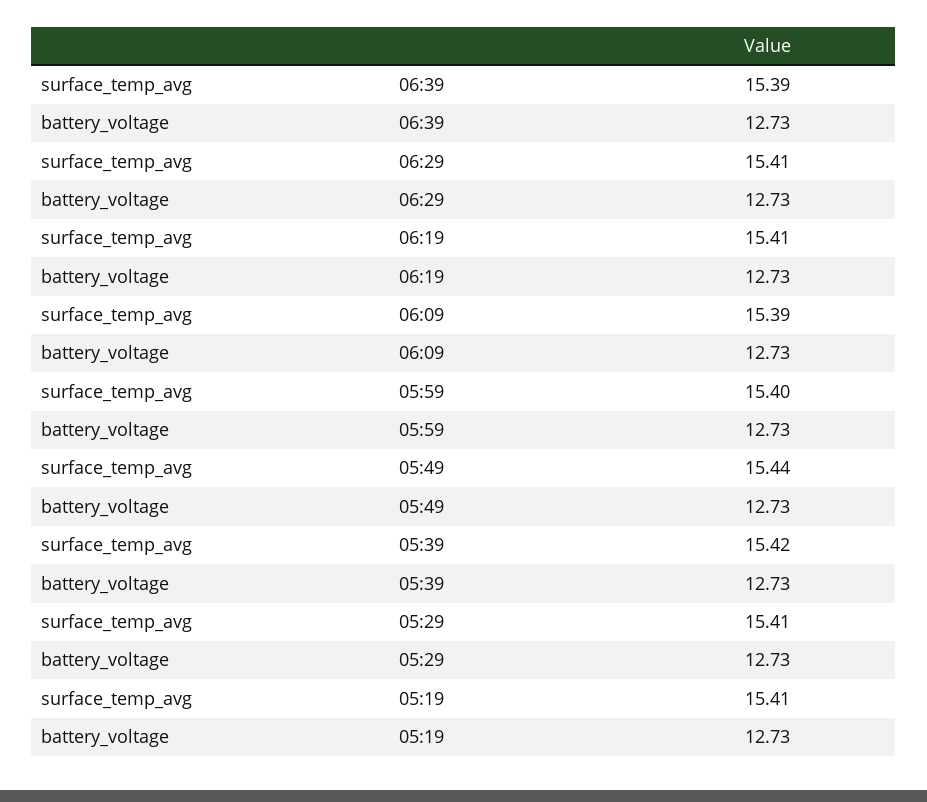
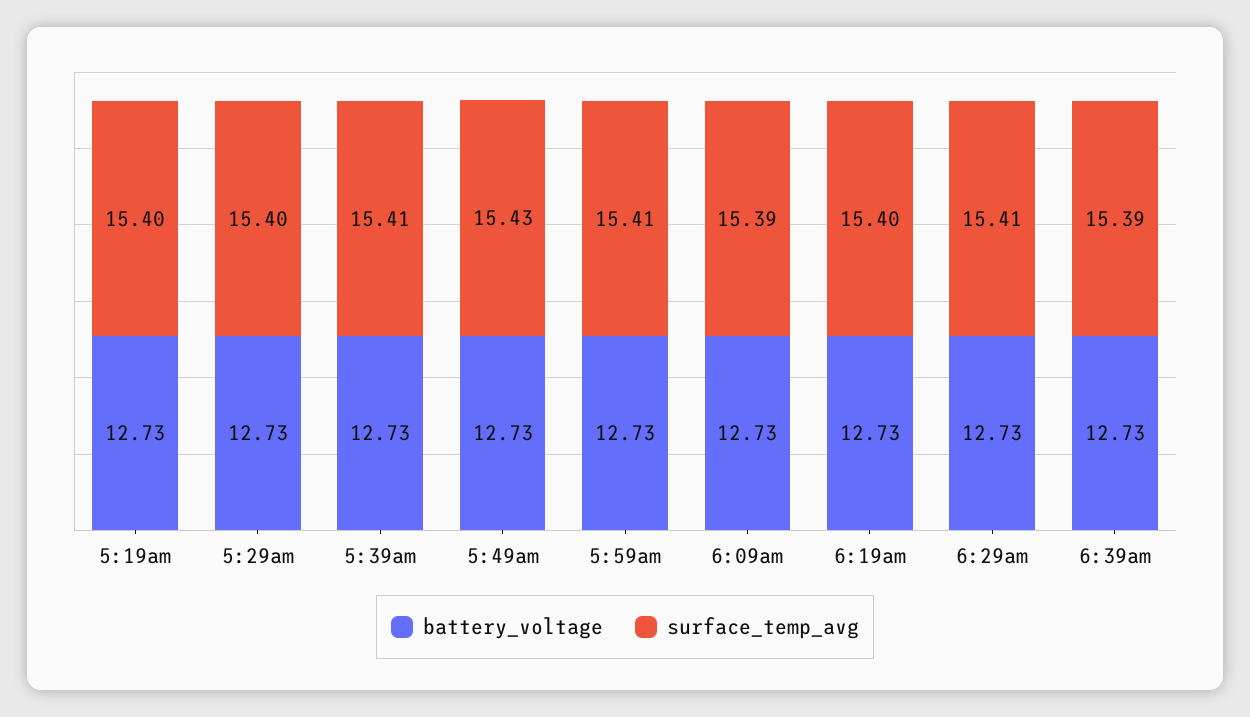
surface_temp_avg, 06:19: 15.41 -> 15.4
surface_temp_avg, 05:59: 15.4 -> 15.41
surface_temp_avg, 05:49: 15.44 -> 15.43
surface_temp_avg, 05:39: 15.42 -> 15.41
surface_temp_avg, 05:29: 15.41 -> 15.4
surface_temp_avg, 05:19: 15.41 -> 15.4

